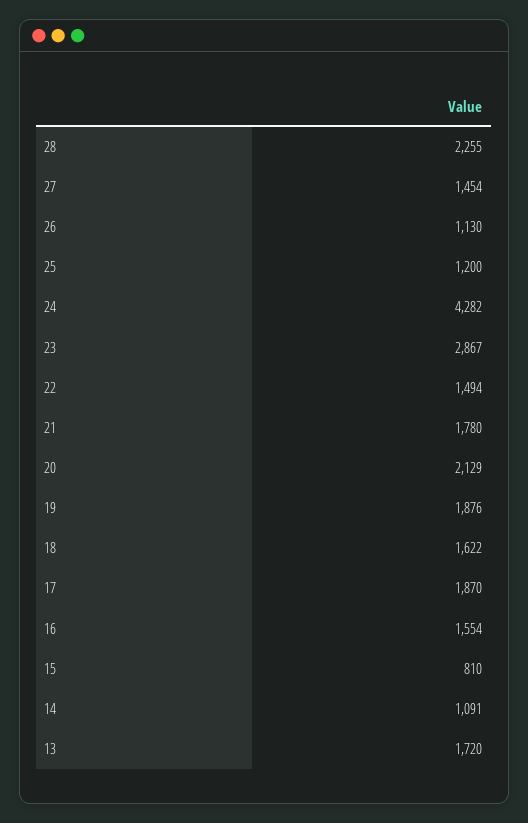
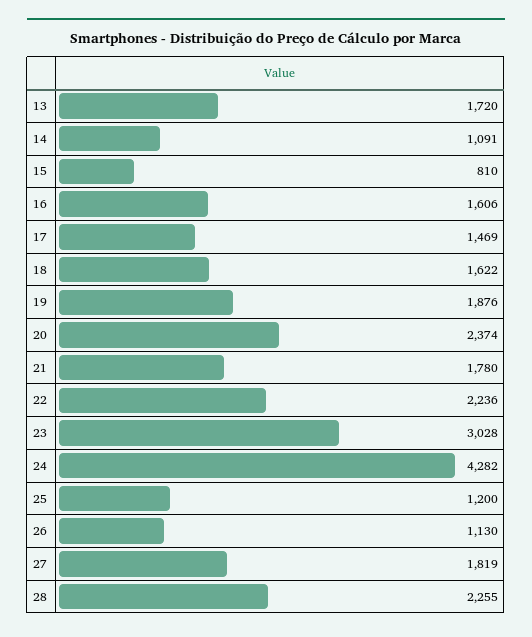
27: 1454 -> 1819
23: 2867 -> 3028
22: 1494 -> 2236
20: 2129 -> 2374
17: 1870 -> 1469
16: 1554 -> 1606

